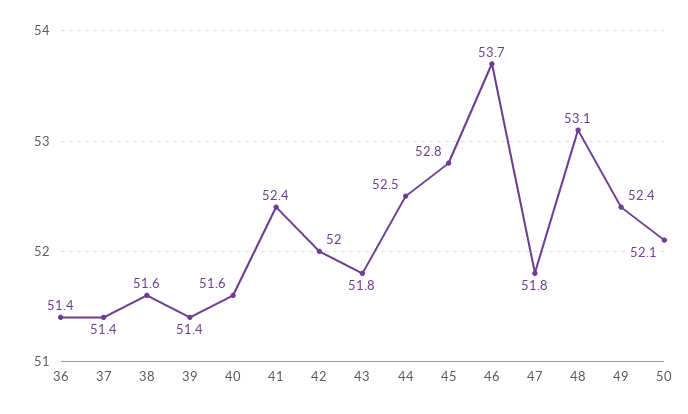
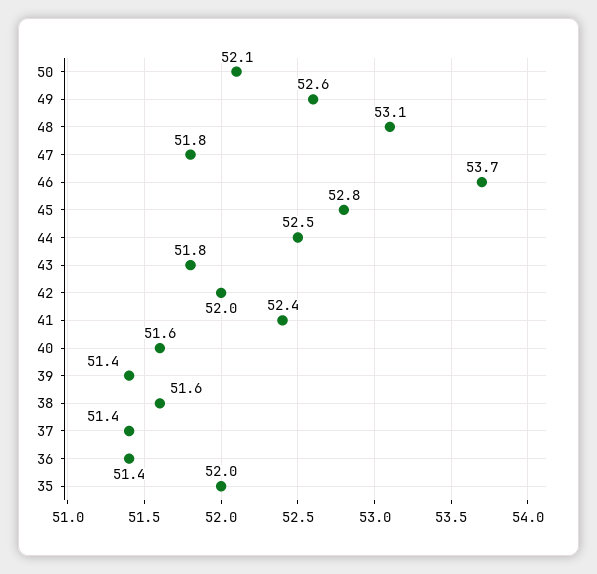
49: 52.4 -> 52.6
35: none -> 52

